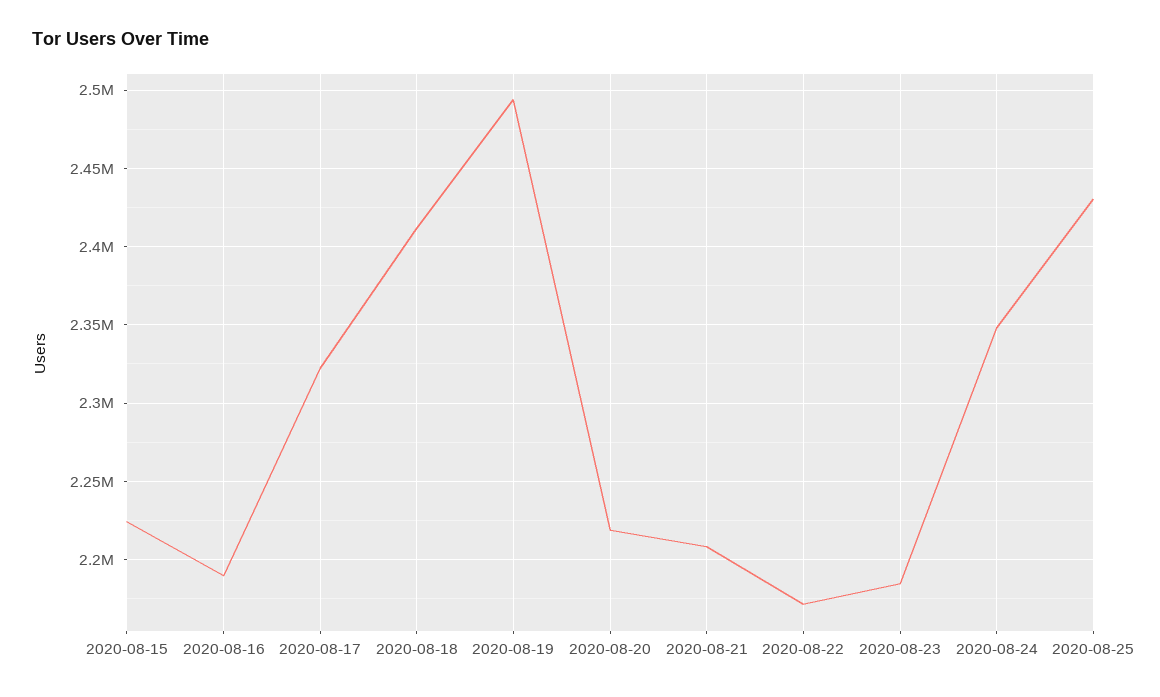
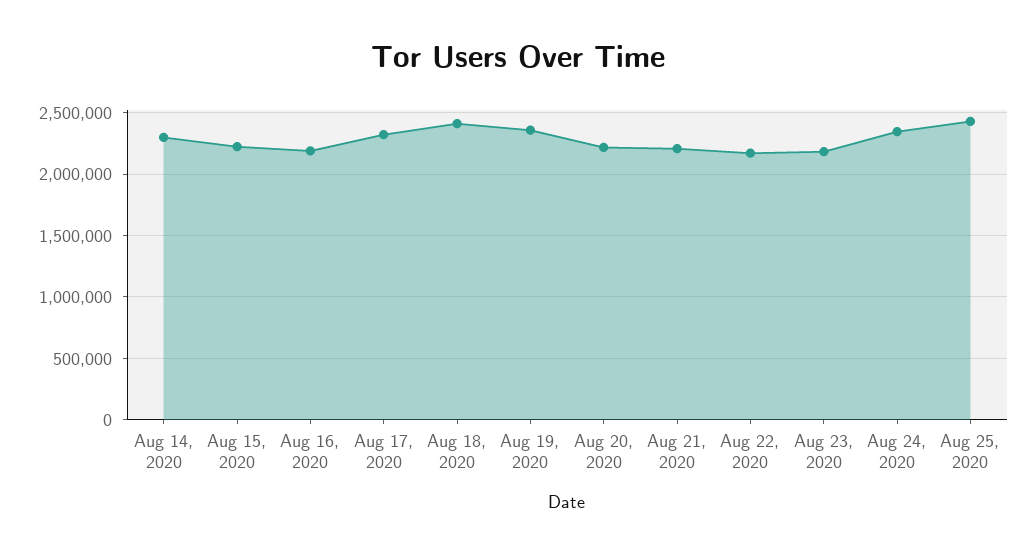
2020-08-19: 2495000 -> 2350000
Aug 14, 2020: none -> 2300000

